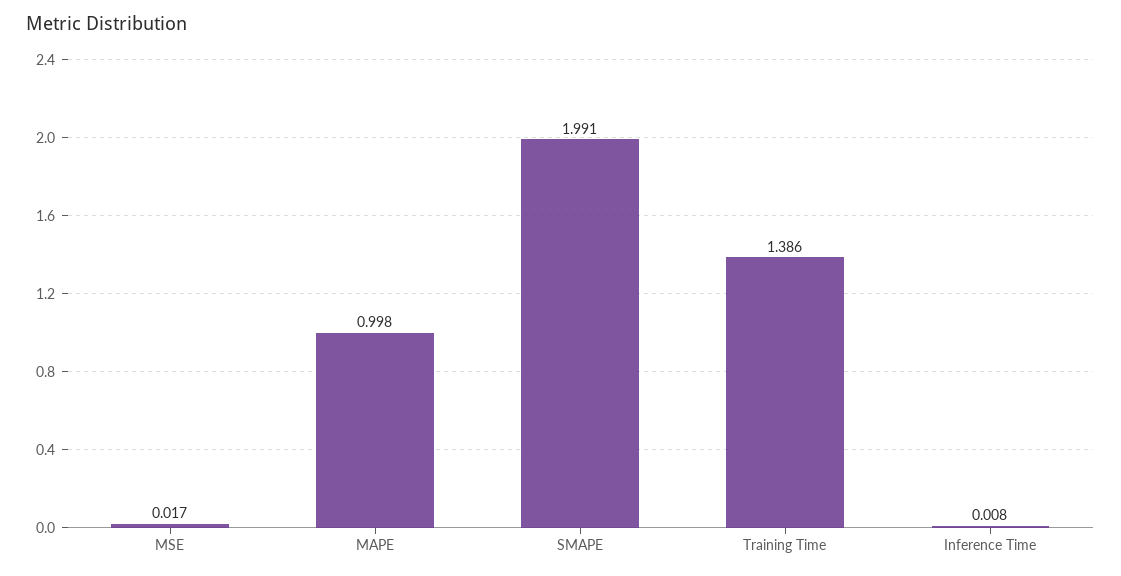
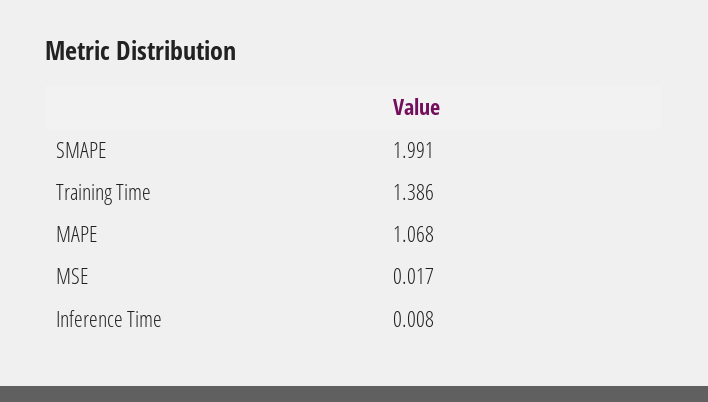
MAPE: 0.998 -> 1.068

